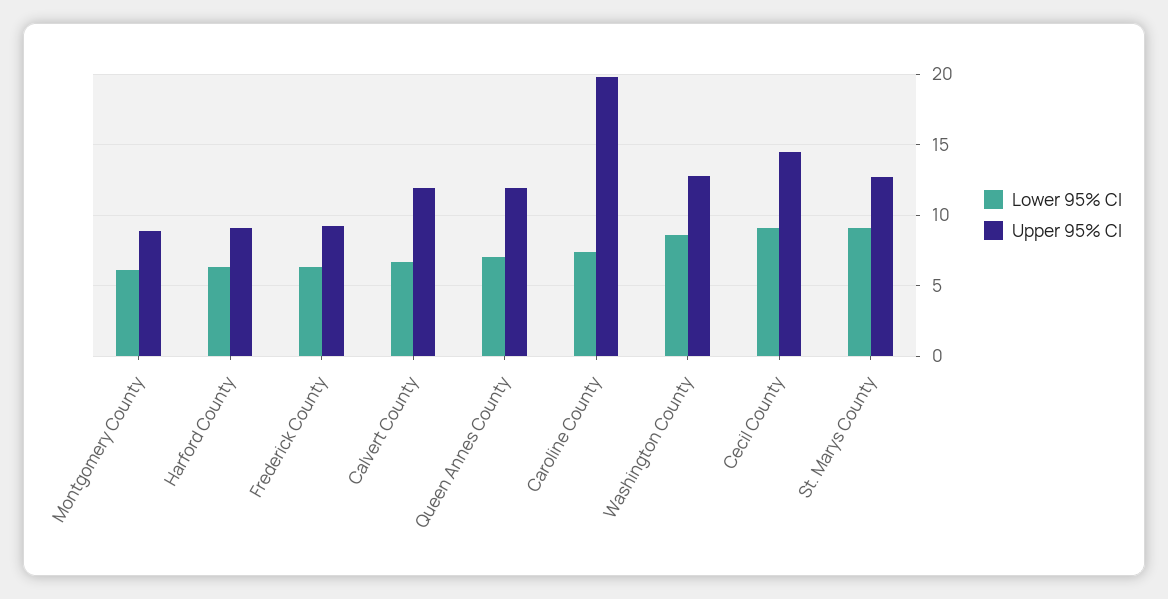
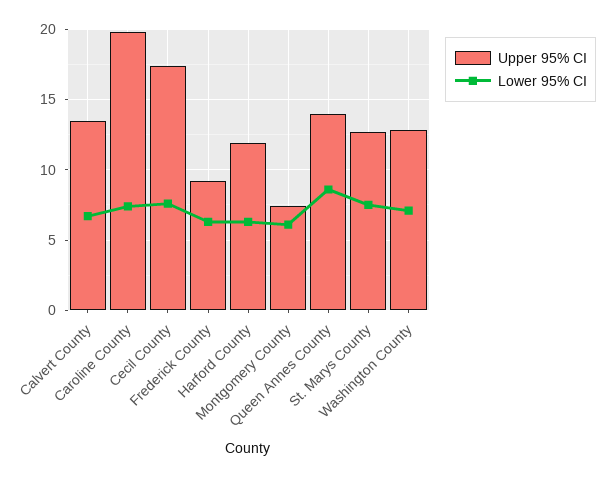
Upper 95% CI, Montgomery County: 9 -> 7.5
Upper 95% CI, Harford County: 9 -> 12
Upper 95% CI, Calvert County: 12 -> 13.5
Lower 95% CI, Queen Annes County: 7 -> 8.5
Upper 95% CI, Queen Annes County: 12 -> 14
Lower 95% CI, Washington County: 8.5 -> 7
Lower 95% CI, Cecil County: 9 -> 7.5
Upper 95% CI, Cecil County: 14.5 -> 17.5
Lower 95% CI, St. Marys County: 9 -> 7.5

